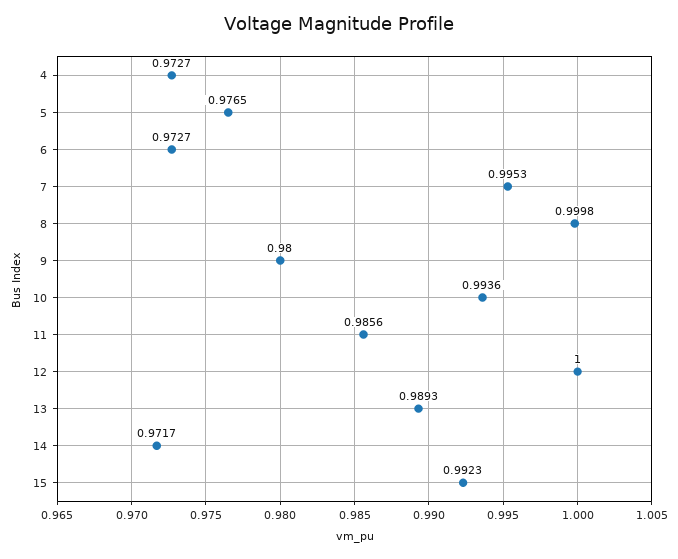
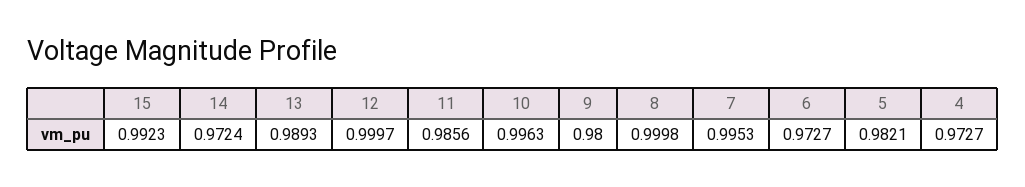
5: 0.9765 -> 0.9821
10: 0.9936 -> 0.9963
12: 1 -> 0.9997
14: 0.9717 -> 0.9724

